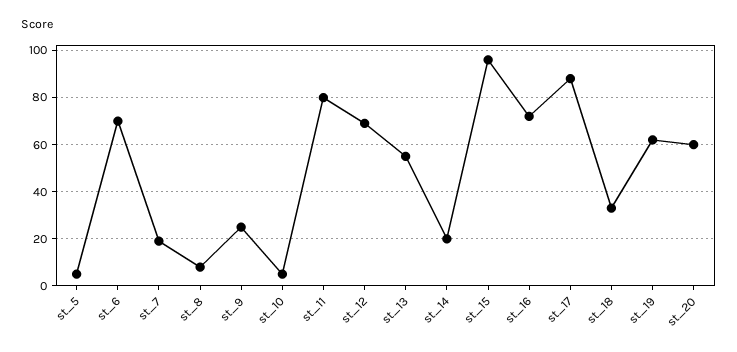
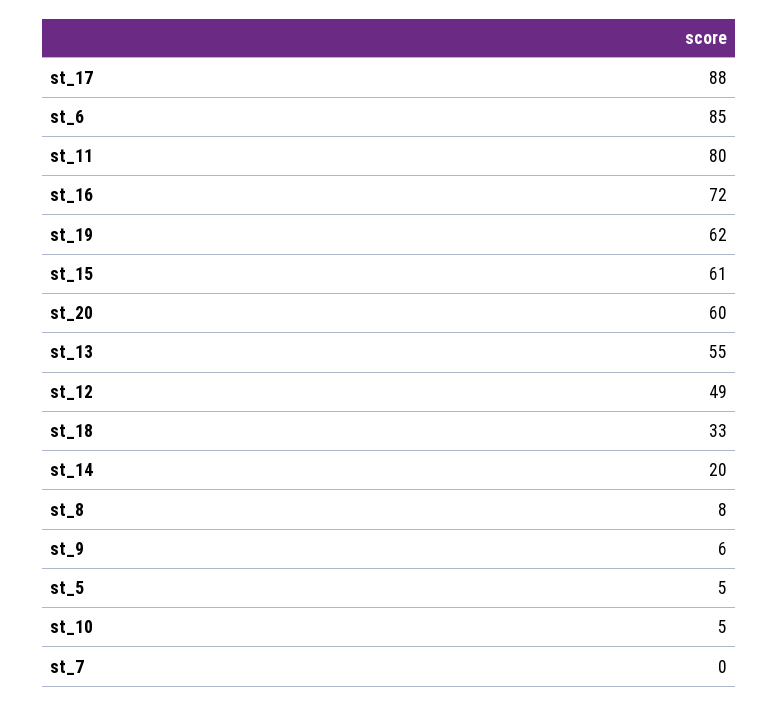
st_6: 70 -> 85
st_7: 20 -> 0
st_9: 25 -> 6
st_12: 70 -> 49
st_15: 95 -> 61

